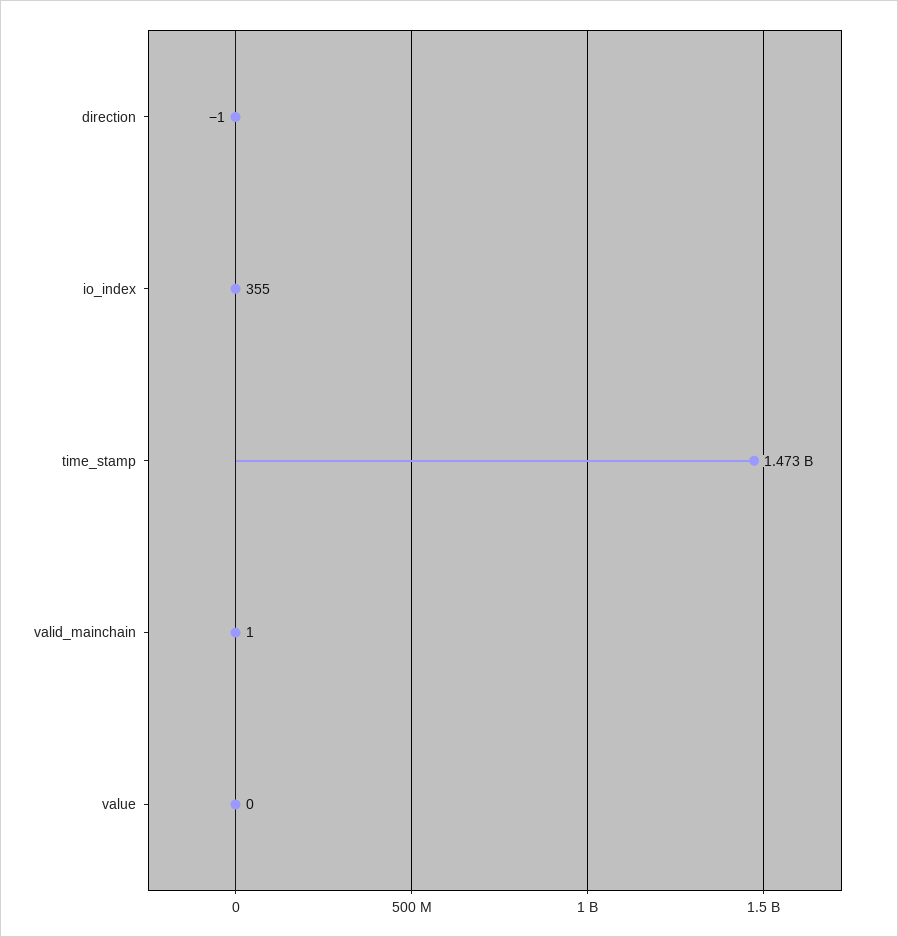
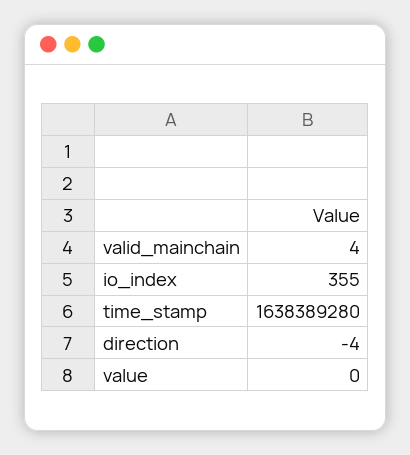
direction: -1 -> -4
time_stamp: 1473000000 -> 1638389280
valid_mainchain: 1 -> 4

